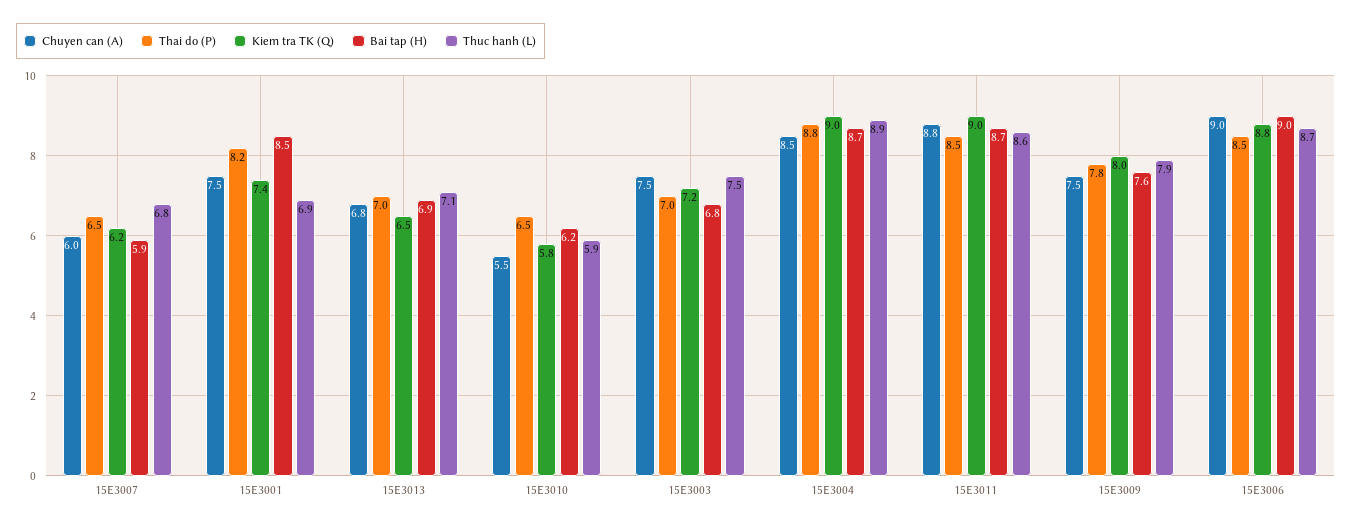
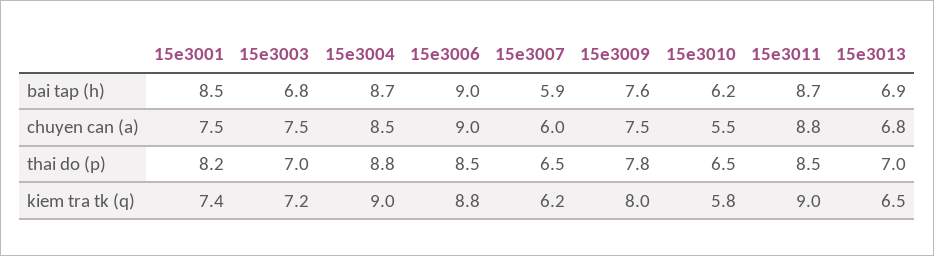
Thuc hanh (L), 15E3007: 6.8 -> none
Thuc hanh (L), 15E3001: 6.9 -> none
Thuc hanh (L), 15E3013: 7.1 -> none
Thuc hanh (L), 15E3010: 5.9 -> none
Thuc hanh (L), 15E3003: 7.5 -> none
Thuc hanh (L), 15E3004: 8.9 -> none
Thuc hanh (L), 15E3011: 8.6 -> none
Thuc hanh (L), 15E3009: 7.9 -> none
Thuc hanh (L), 15E3006: 8.7 -> none

